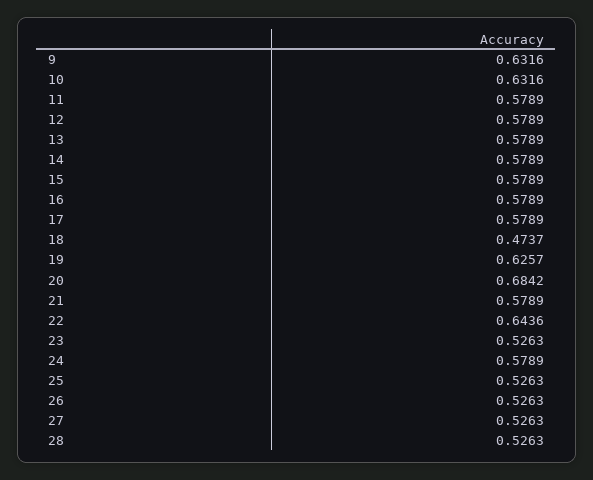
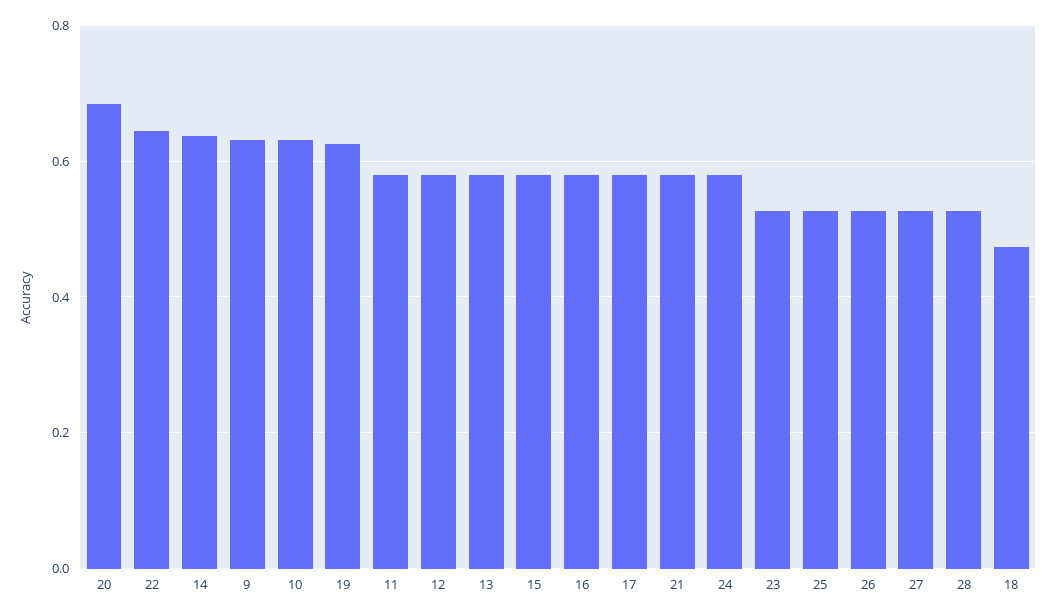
14: 0.5789 -> 0.64

